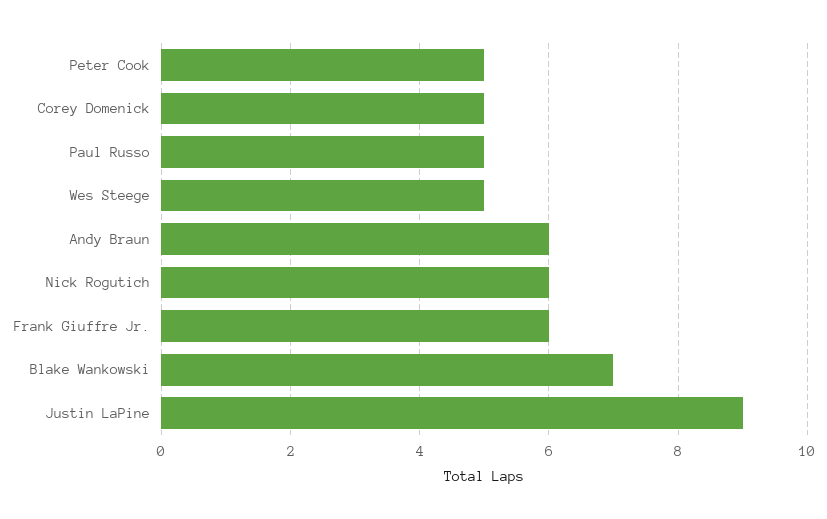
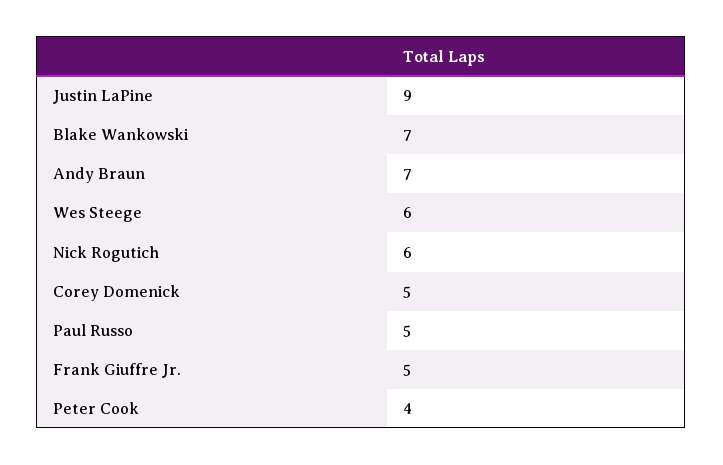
Peter Cook: 5 -> 4
Wes Steege: 5 -> 6
Andy Braun: 6 -> 7
Frank Giuffre Jr.: 6 -> 5

